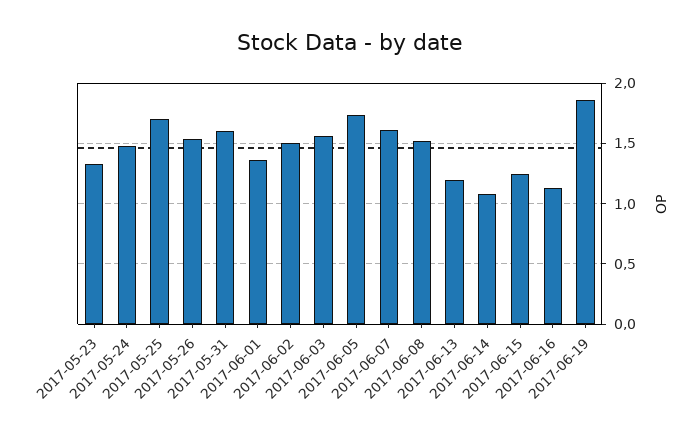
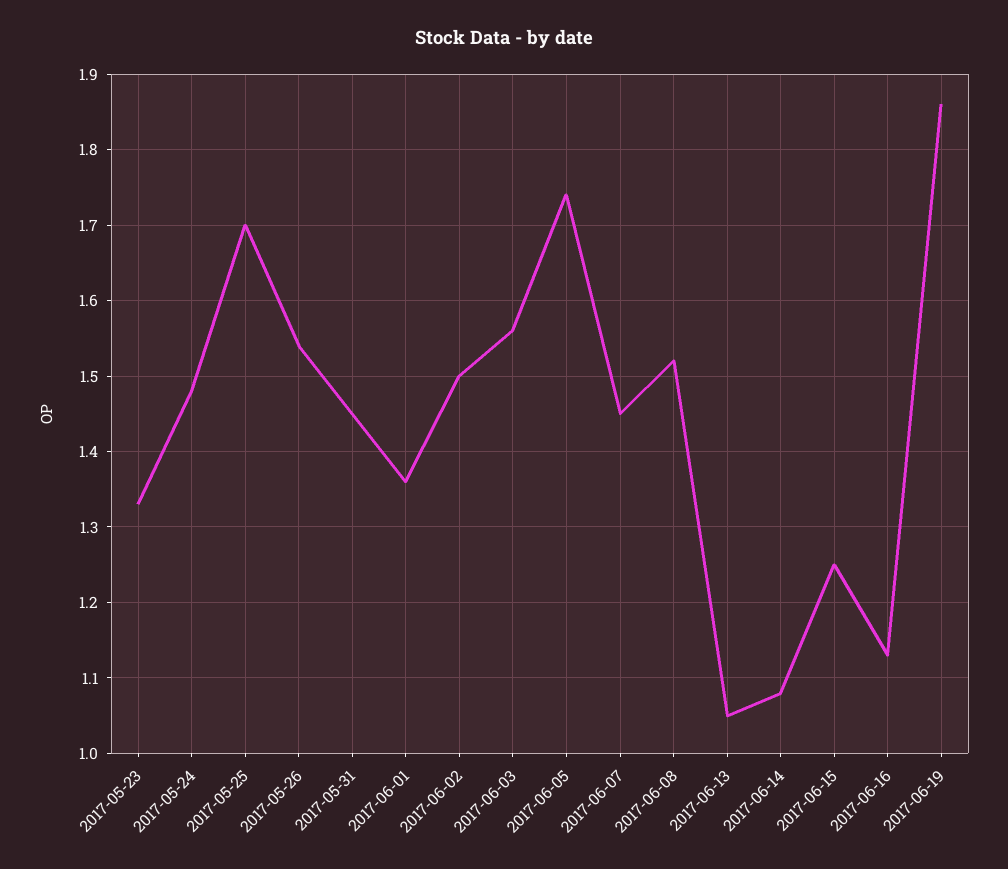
2017-05-31: 1.6 -> 1.45
2017-06-07: 1.6 -> 1.45
2017-06-13: 1.2 -> 1.05

